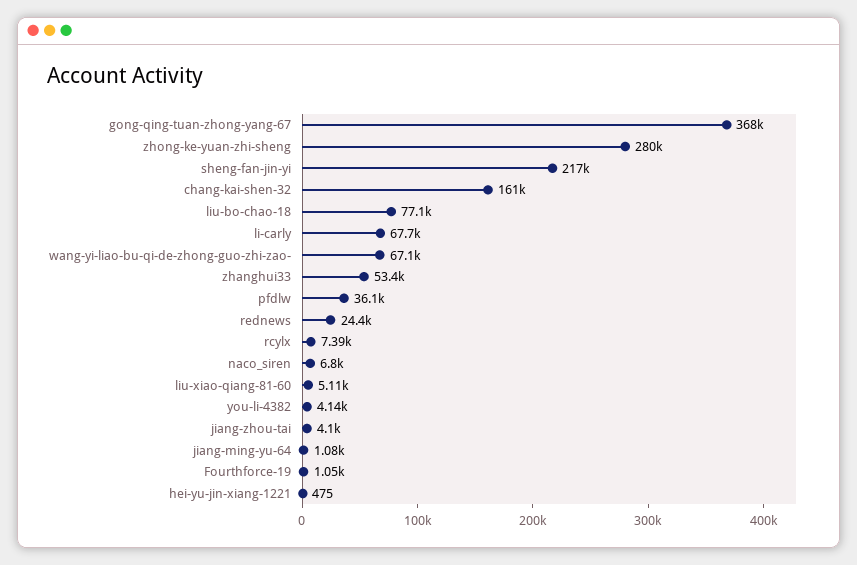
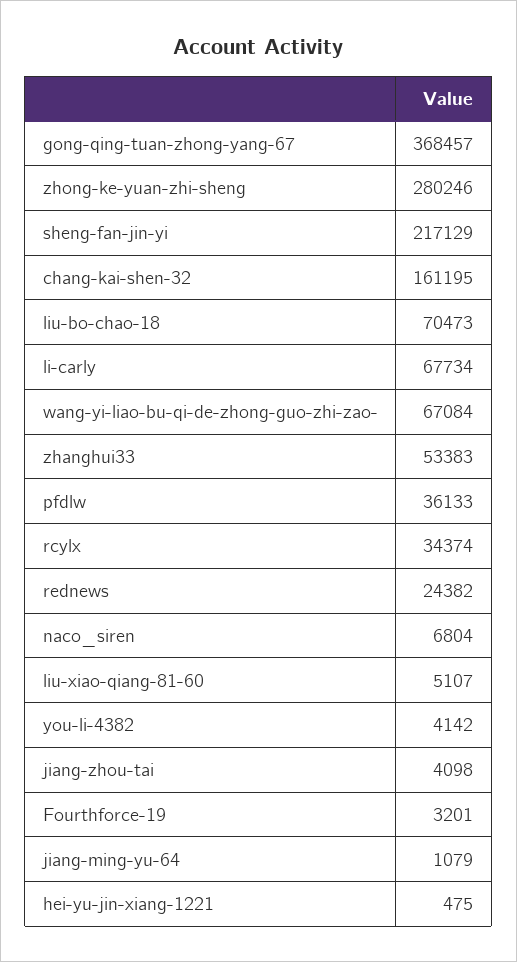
liu-bo-chao-18: 77100 -> 70473
rcylx: 7390 -> 34374
Fourthforce-19: 1050 -> 3201

